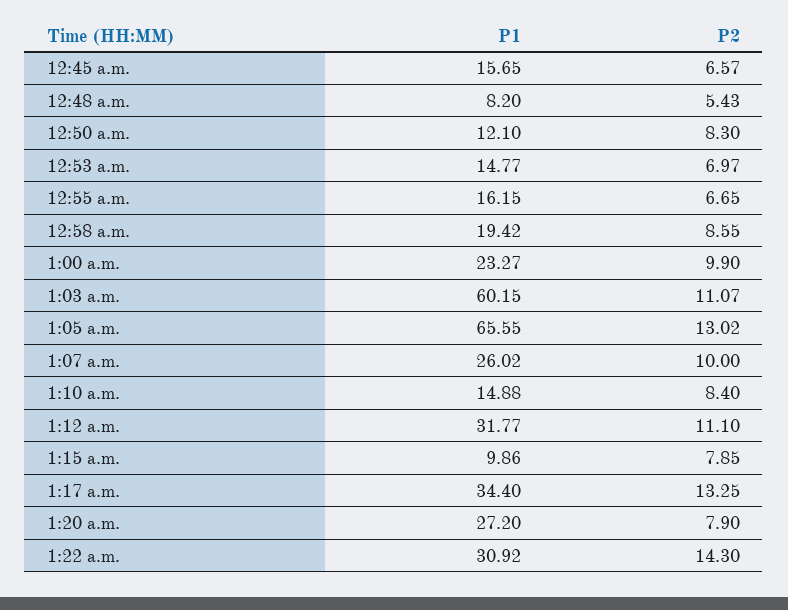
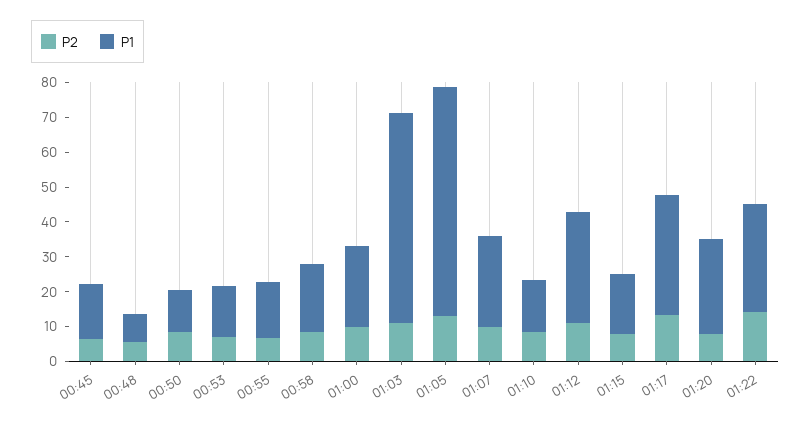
P1, 1:15 a.m.: 9.86 -> 17.5

